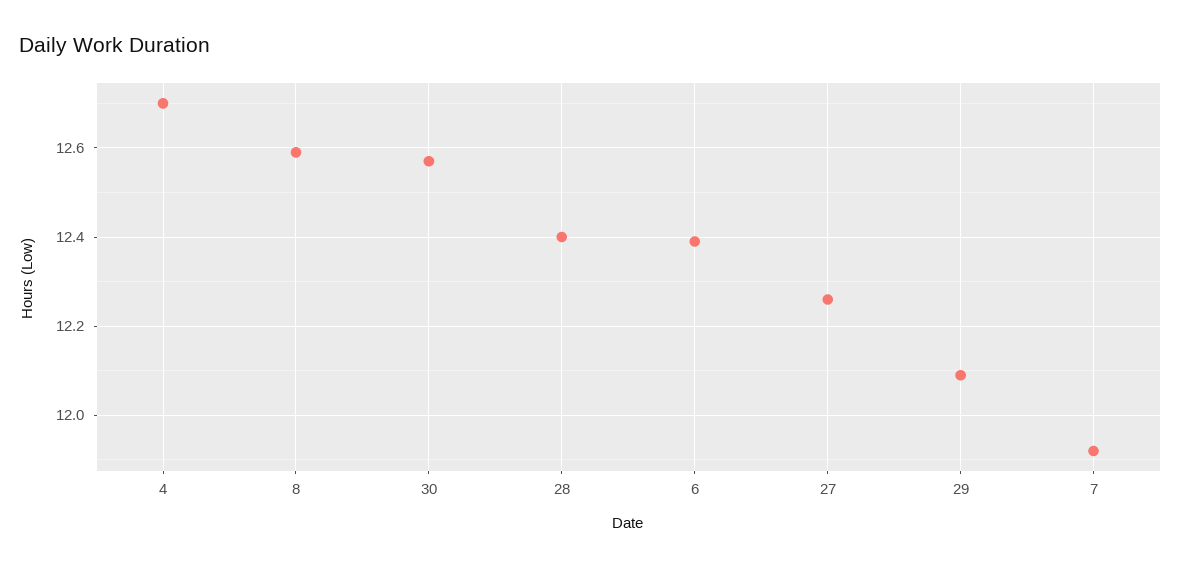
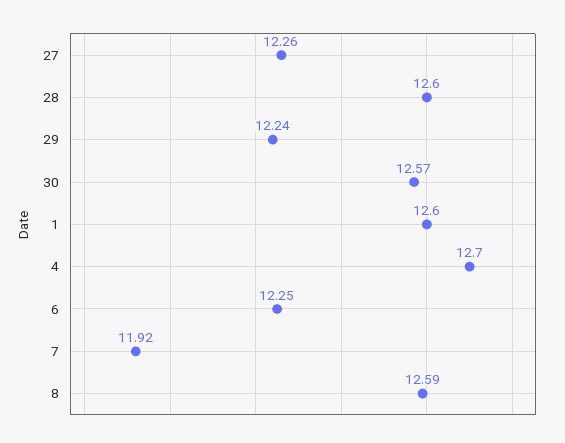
28: 12.4 -> 12.6
6: 12.4 -> 12.25
29: 12.1 -> 12.24
1: none -> 12.6

